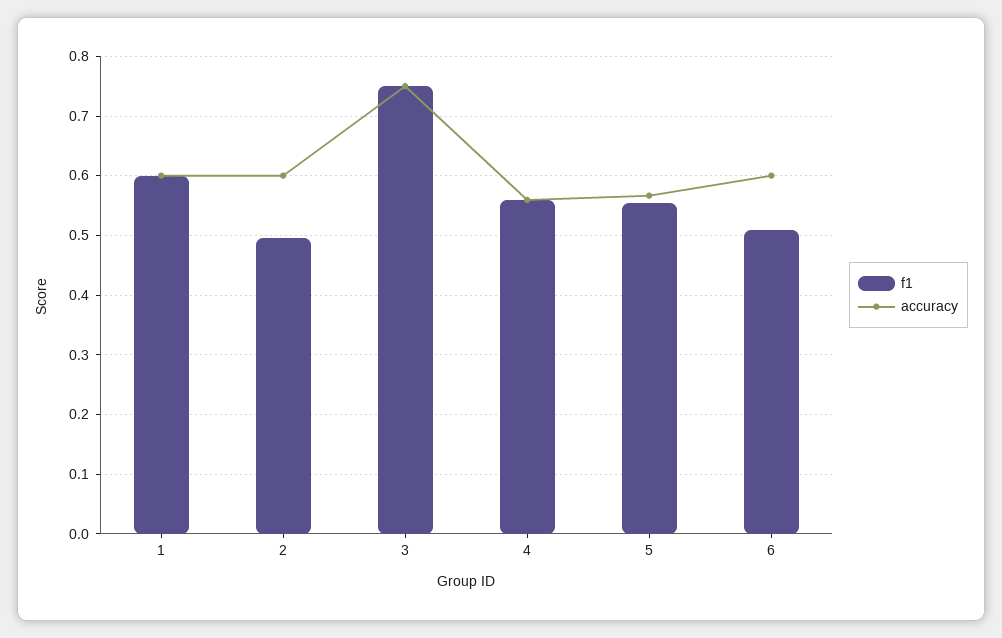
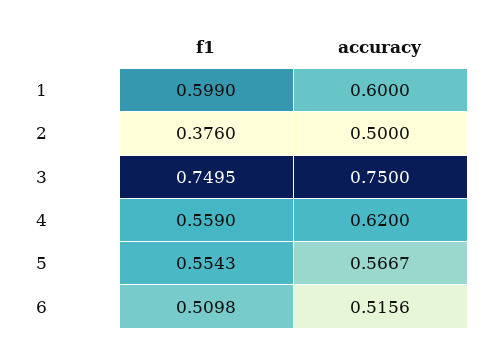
f1, 2: 0.5 -> 0.376
accuracy, 2: 0.6 -> 0.5
accuracy, 4: 0.56 -> 0.62
accuracy, 6: 0.6 -> 0.5156

